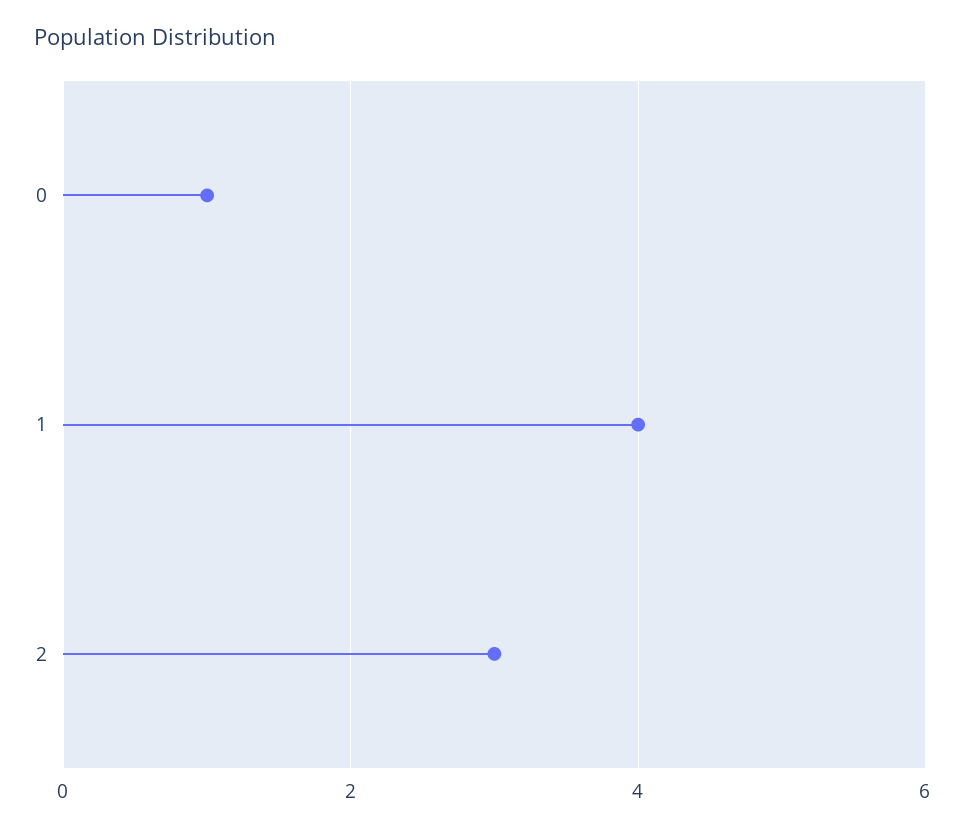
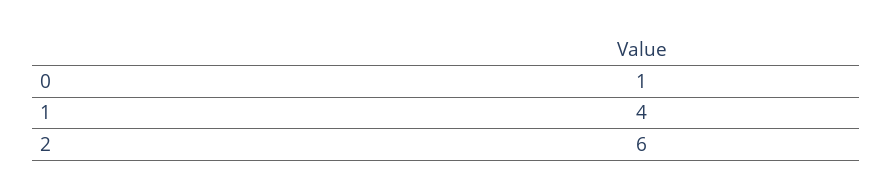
2: 3 -> 6

